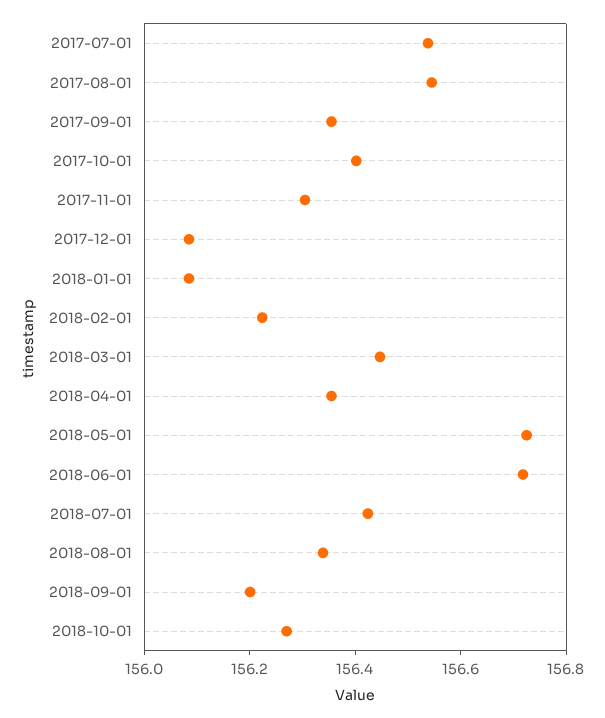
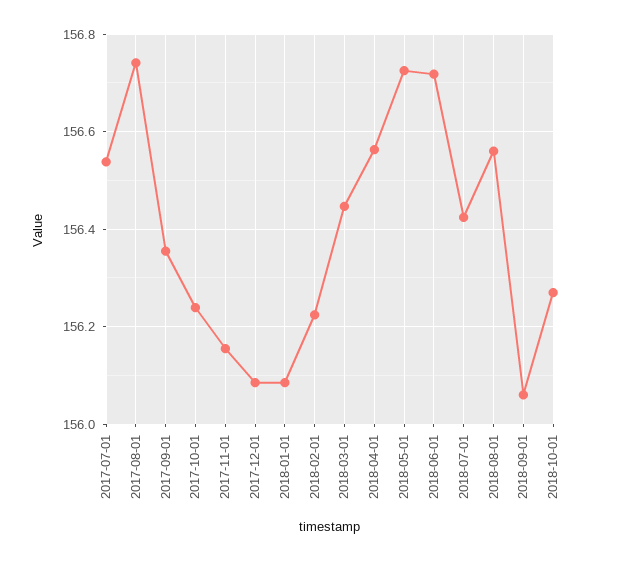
2017-08-01: 156.55 -> 156.74
2017-10-01: 156.4 -> 156.24
2017-11-01: 156.3 -> 156.16
2018-04-01: 156.35 -> 156.56
2018-08-01: 156.35 -> 156.56
2018-09-01: 156.2 -> 156.06

